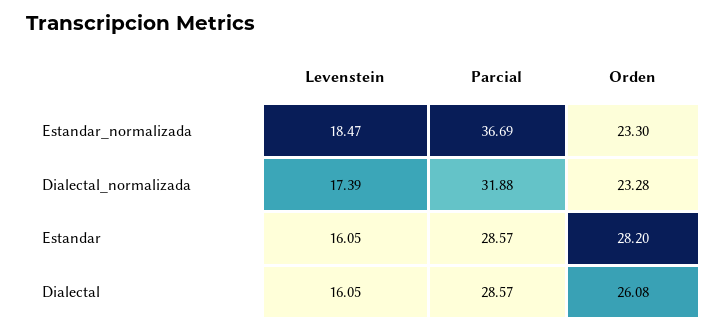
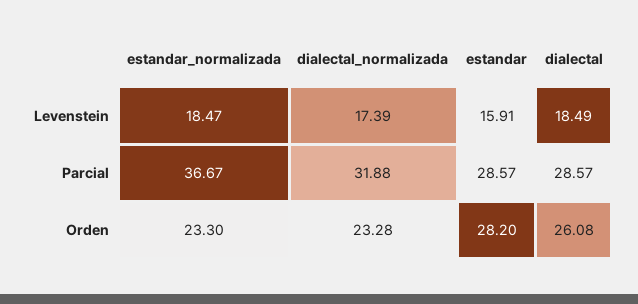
Parcial, Estandar_normalizada: 36.69 -> 36.67
Levenstein, Estandar: 16.05 -> 15.91
Levenstein, Dialectal: 16.05 -> 18.49

